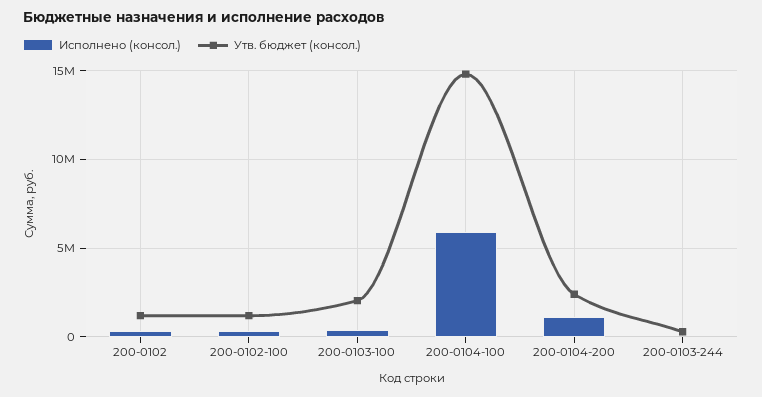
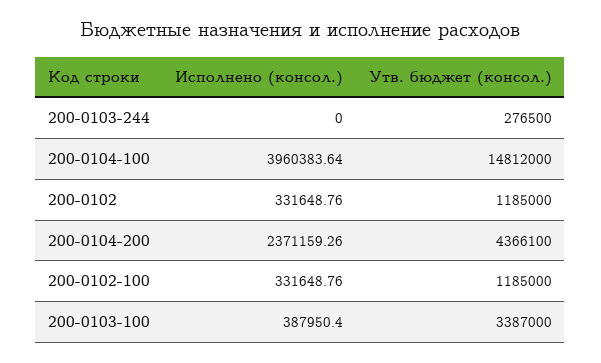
Утв. бюджет (консол.), 200-0103-100: 2000000 -> 3387000
Исполнено (консол.), 200-0104-100: 6000000 -> 3960383.64
Исполнено (консол.), 200-0104-200: 1000000 -> 2371159.26
Утв. бюджет (консол.), 200-0104-200: 2500000 -> 4366100

